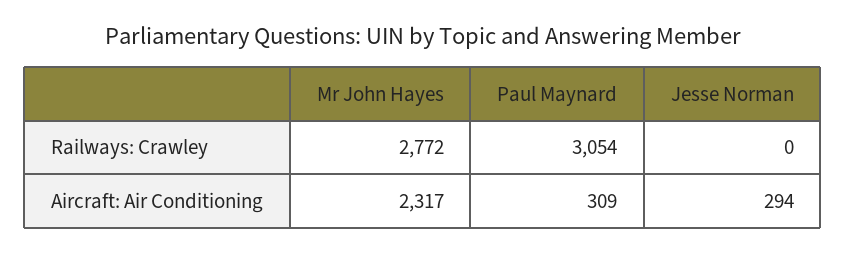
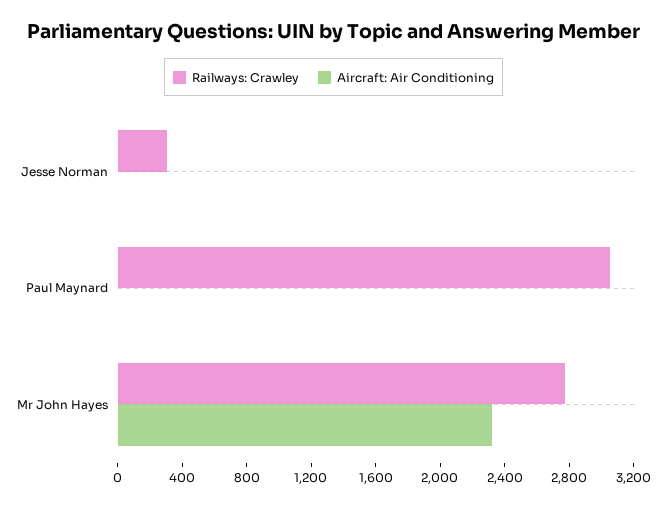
Railways: Crawley, Jesse Norman: 0 -> 300
Aircraft: Air Conditioning, Paul Maynard: 309 -> 0
Aircraft: Air Conditioning, Jesse Norman: 294 -> 0

